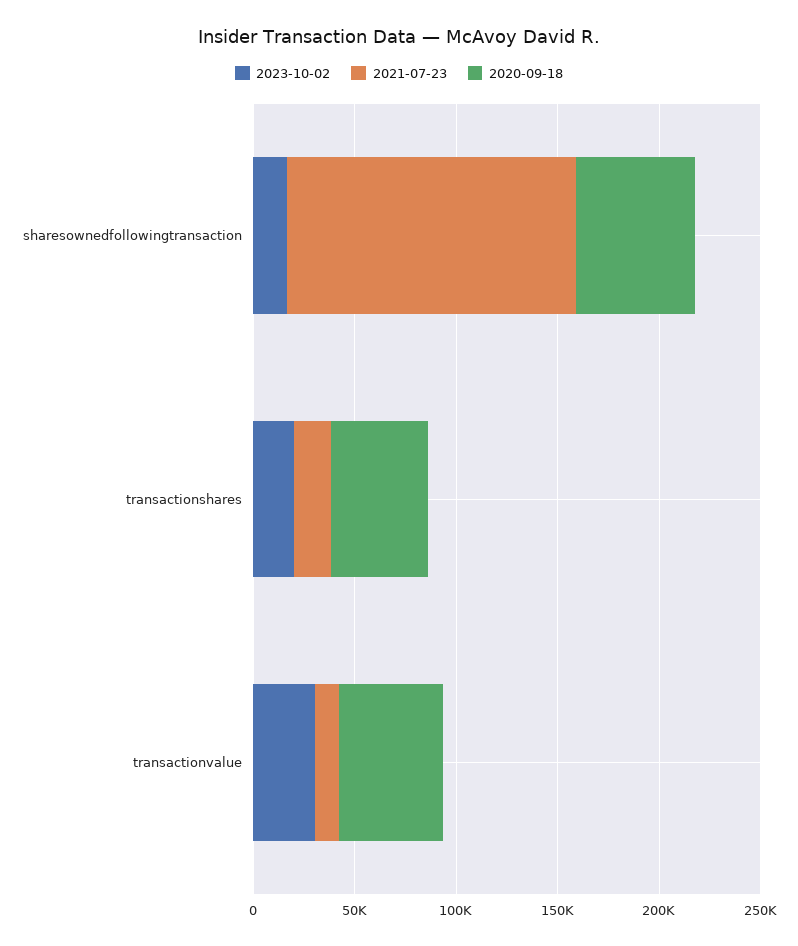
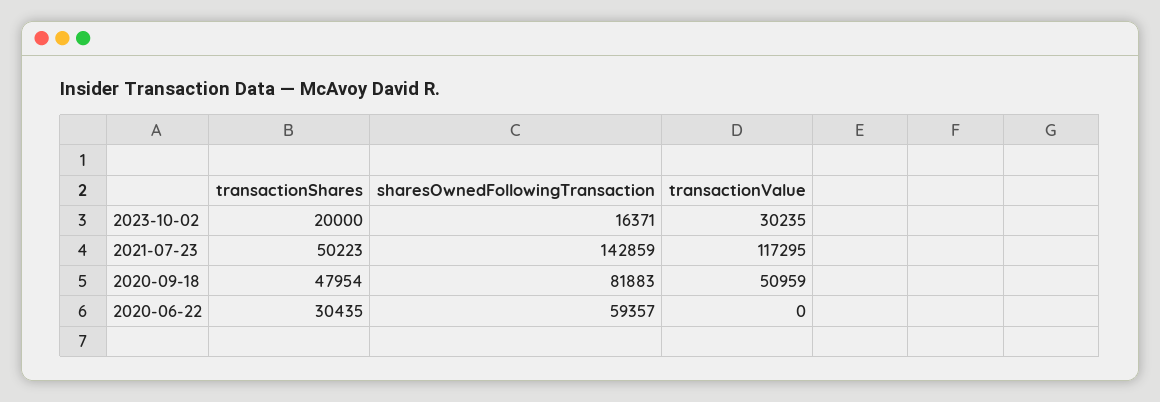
2020-09-18, sharesownedfollowingtransaction: 60000 -> 81883
2021-07-23, transactionshares: 20000 -> 50223
2021-07-23, transactionvalue: 10000 -> 117295
2020-06-22, transactionshares: none -> 30435
2020-06-22, sharesownedfollowingtransaction: none -> 59357
2020-06-22, transactionvalue: none -> 0

